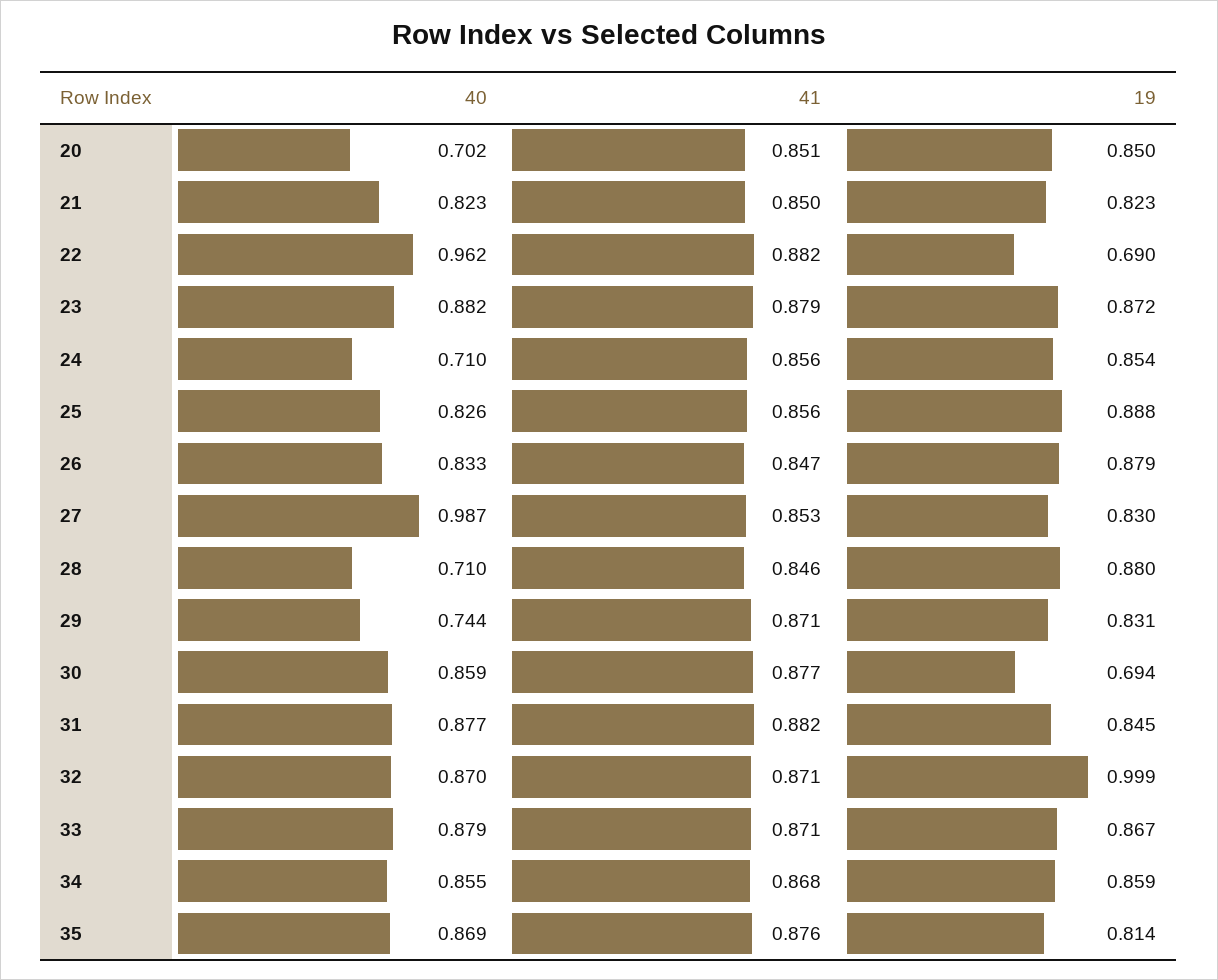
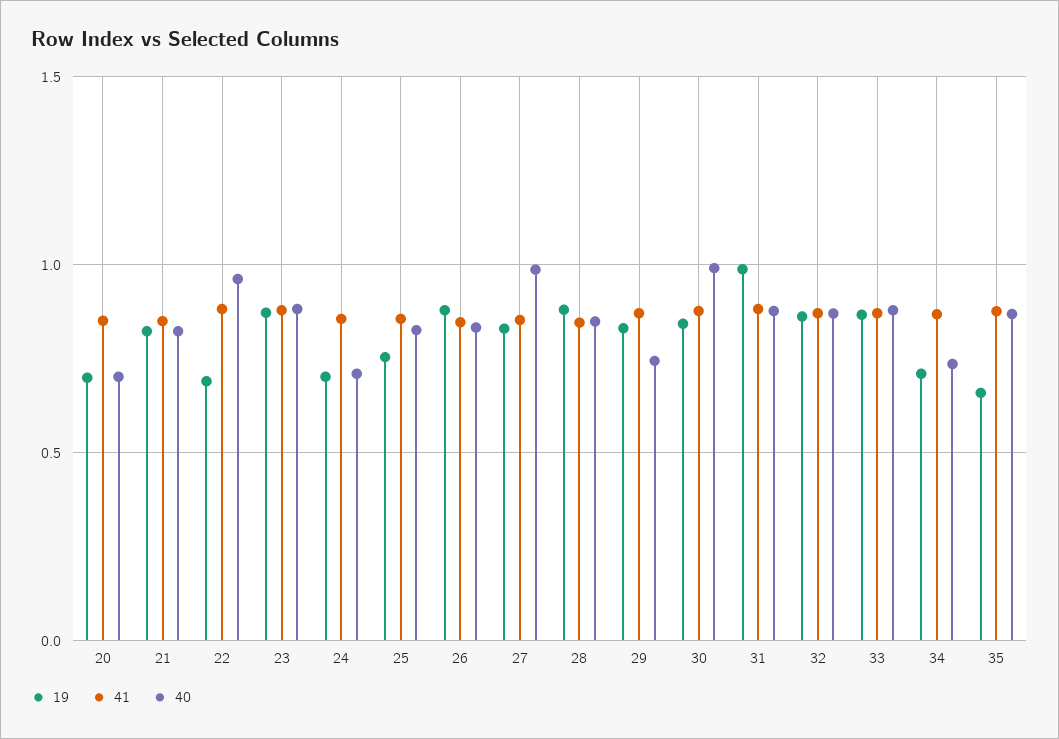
19, 20: 0.85 -> 0.7
19, 24: 0.854 -> 0.7
19, 25: 0.888 -> 0.75
40, 28: 0.71 -> 0.85
40, 30: 0.859 -> 1
19, 30: 0.694 -> 0.85
19, 31: 0.845 -> 1
19, 32: 0.999 -> 0.85
40, 34: 0.855 -> 0.75
19, 34: 0.859 -> 0.7
19, 35: 0.814 -> 0.65

